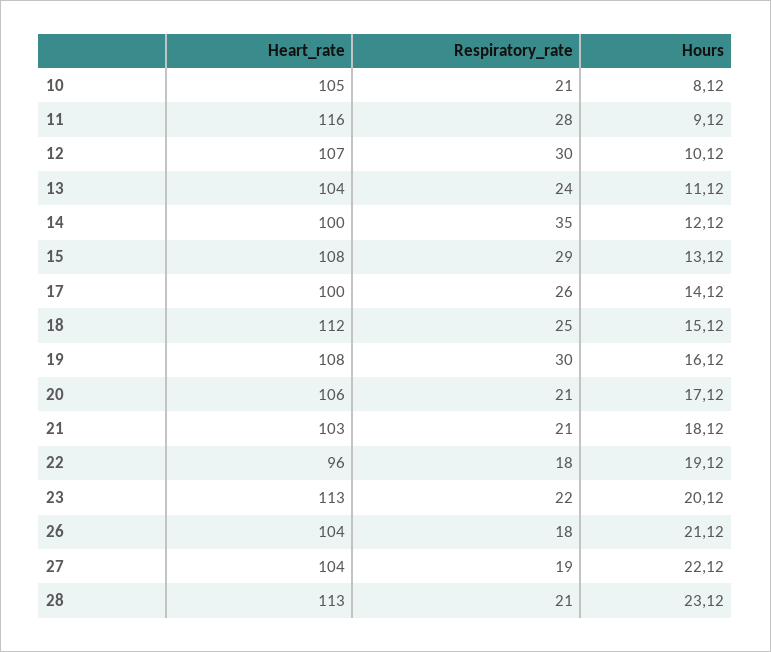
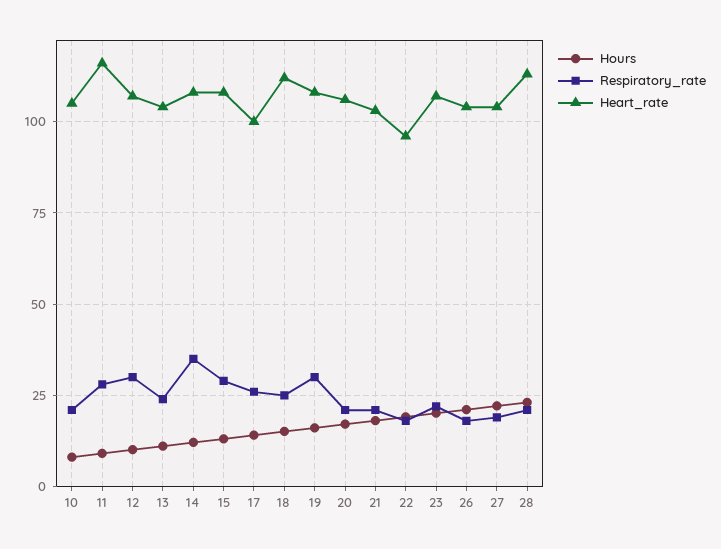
Heart_rate, 14: 100 -> 107.5
Heart_rate, 23: 113 -> 107.5

